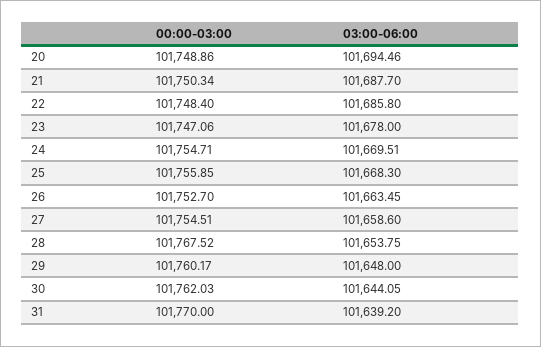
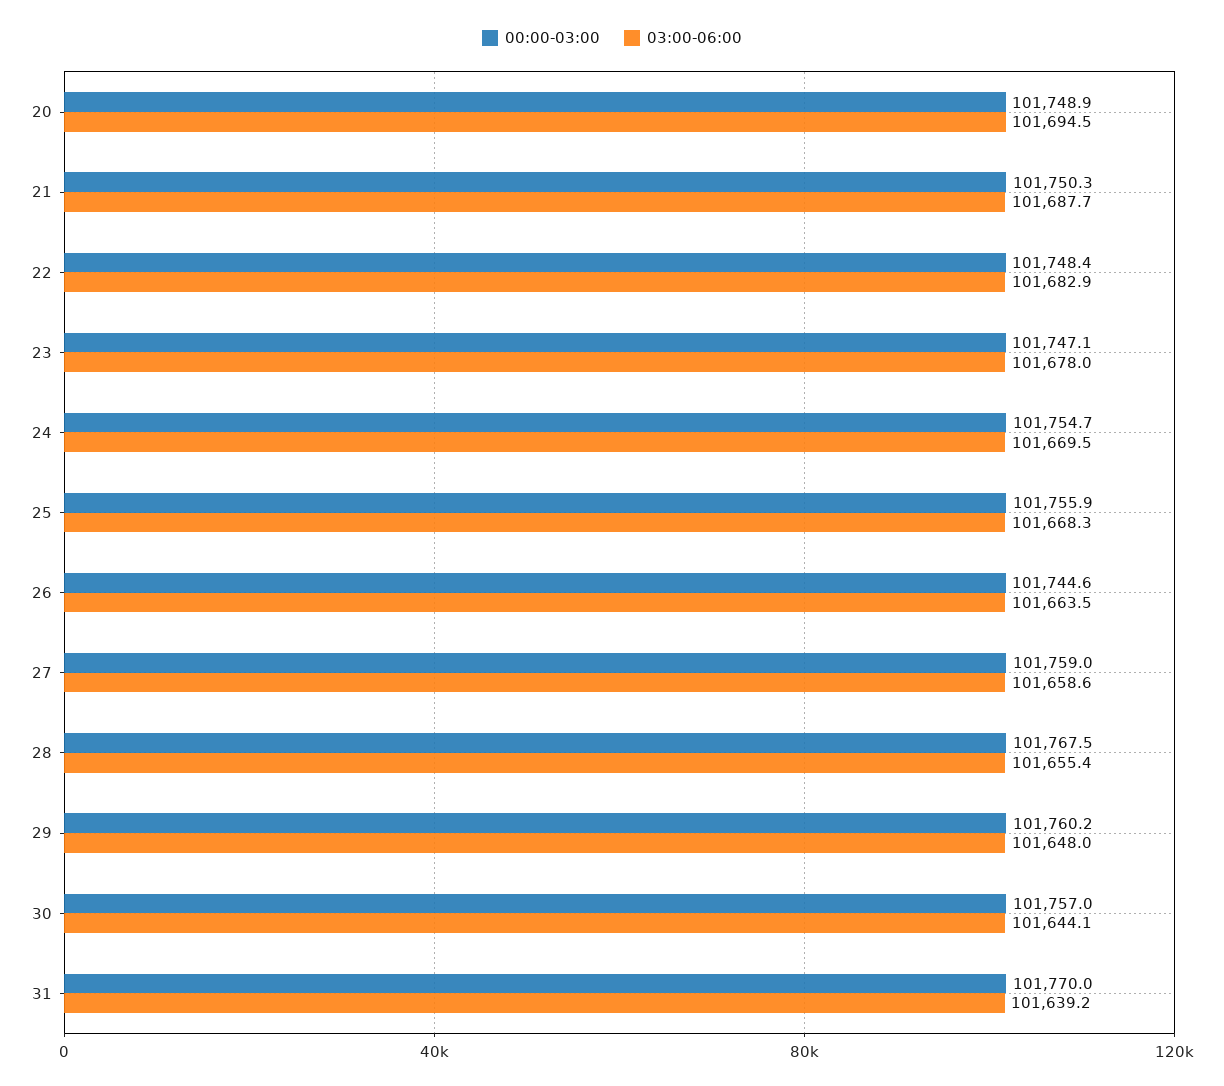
03:00-06:00, 22: 101685.8 -> 101682.9
00:00-03:00, 26: 101752.7 -> 101744.6
00:00-03:00, 27: 101754.51 -> 101759
03:00-06:00, 28: 101653.75 -> 101655.4
00:00-03:00, 30: 101762.03 -> 101757

